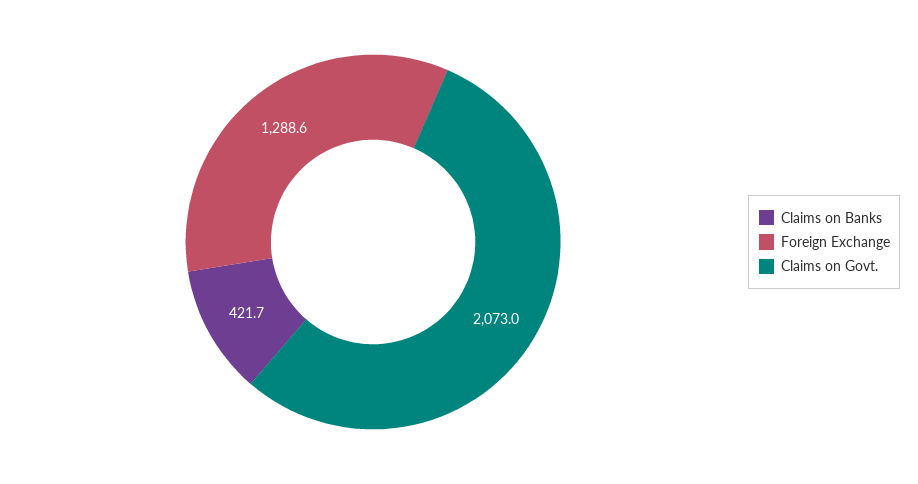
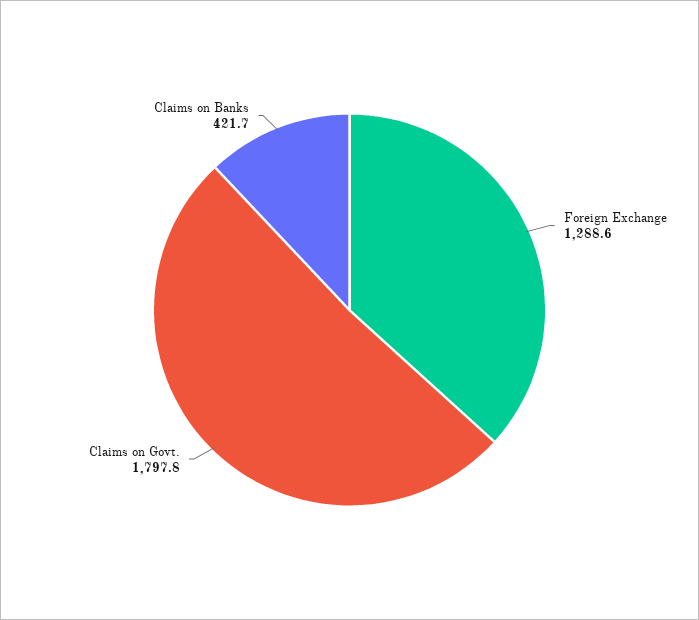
Claims on Govt.: 2073 -> 1797.8

